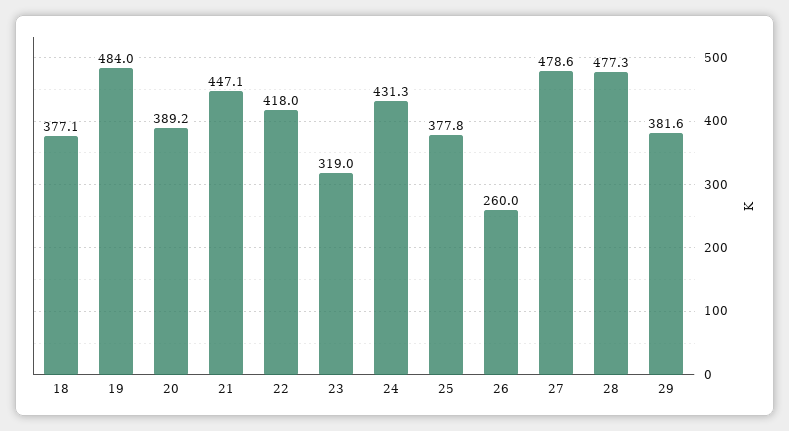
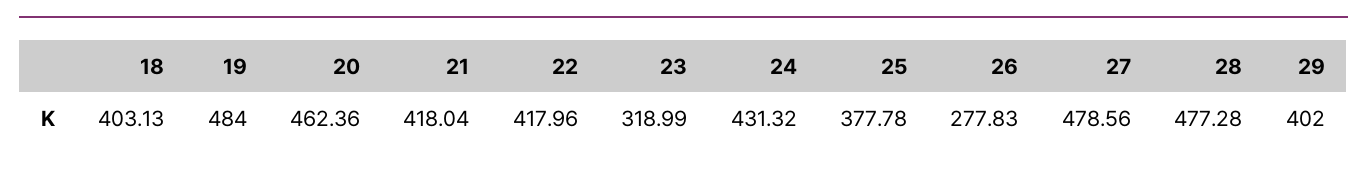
18: 377.1 -> 403.13
20: 389.2 -> 462.36
21: 447.1 -> 418.04
26: 260 -> 277.83
29: 381.6 -> 402

